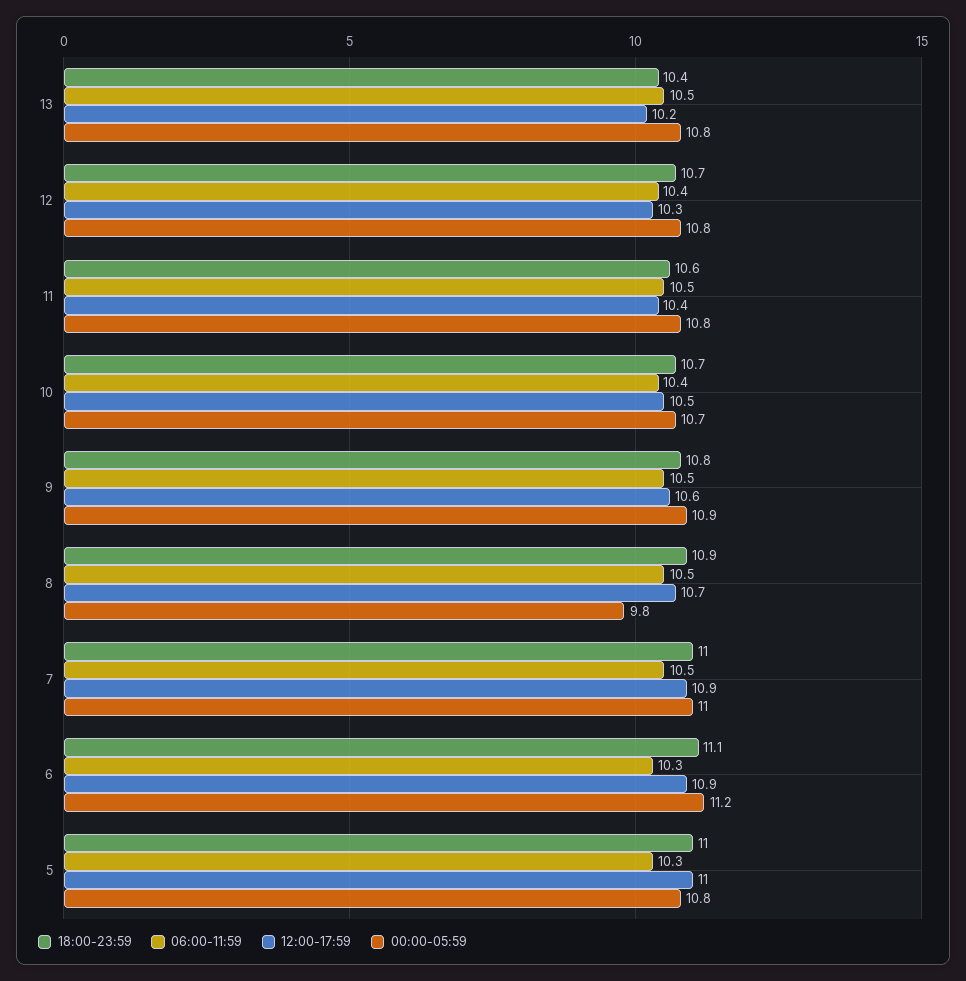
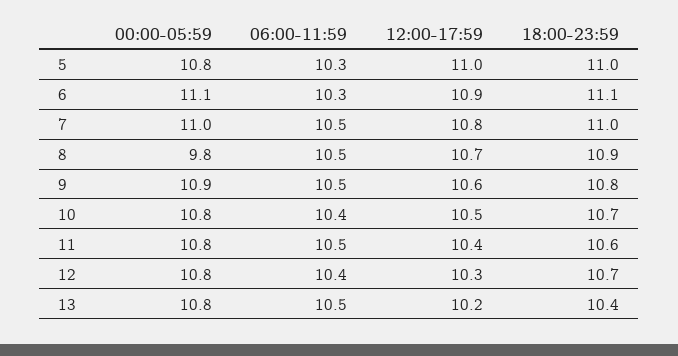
00:00-05:59, 10: 10.7 -> 10.8
12:00-17:59, 7: 10.9 -> 10.8
00:00-05:59, 6: 11.2 -> 11.1

